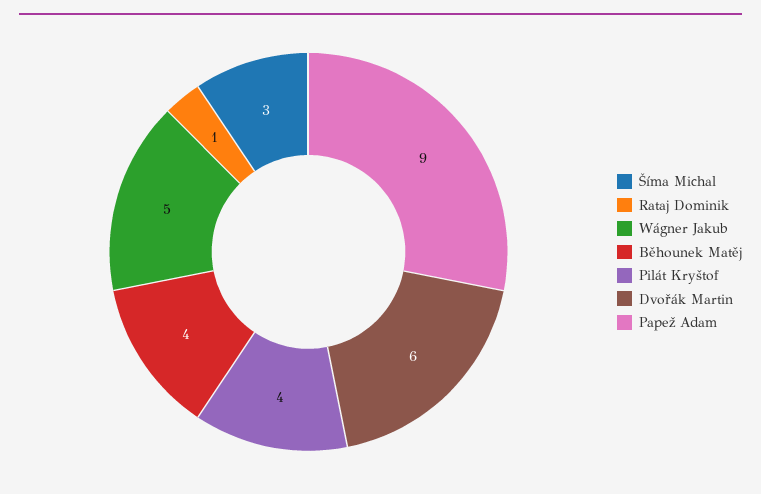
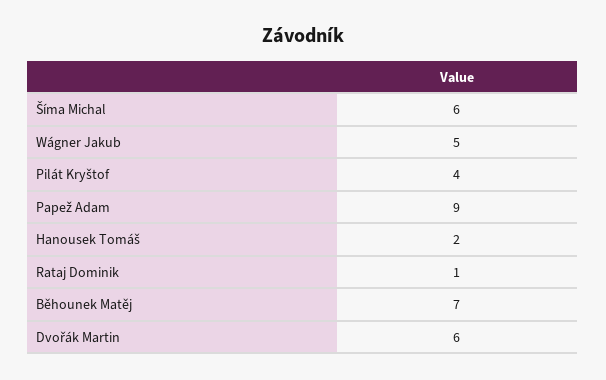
Šíma Michal: 3 -> 6
Běhounek Matěj: 4 -> 7
Hanousek Tomáš: none -> 2

